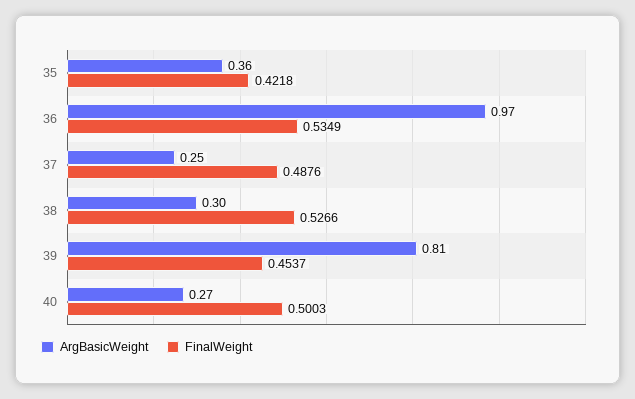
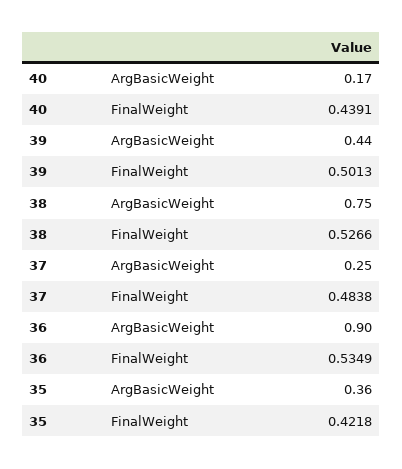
ArgBasicWeight, 36: 0.97 -> 0.9
FinalWeight, 37: 0.4876 -> 0.4838
ArgBasicWeight, 38: 0.3 -> 0.75
ArgBasicWeight, 39: 0.81 -> 0.44
FinalWeight, 39: 0.4537 -> 0.5013
ArgBasicWeight, 40: 0.27 -> 0.17
FinalWeight, 40: 0.5003 -> 0.4391

